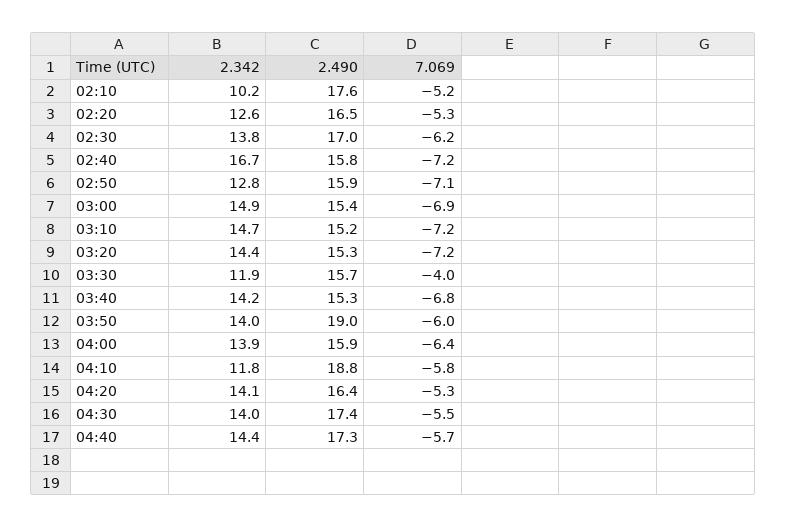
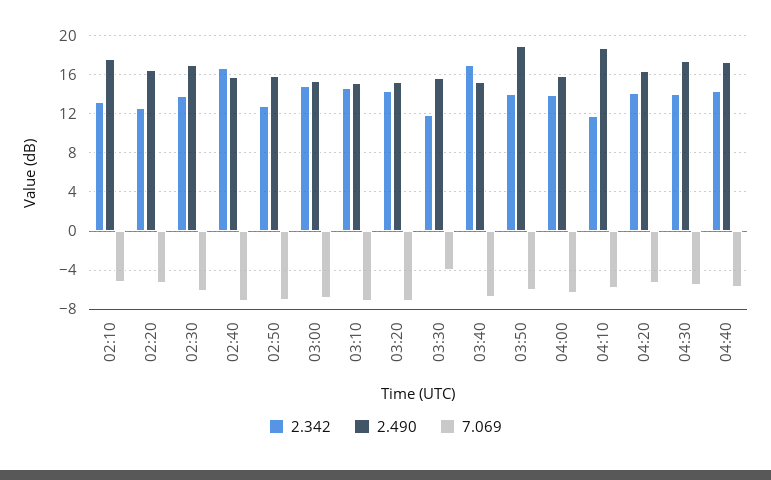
2.342, 02:10: 10.2 -> 13
2.342, 03:40: 14.2 -> 17

